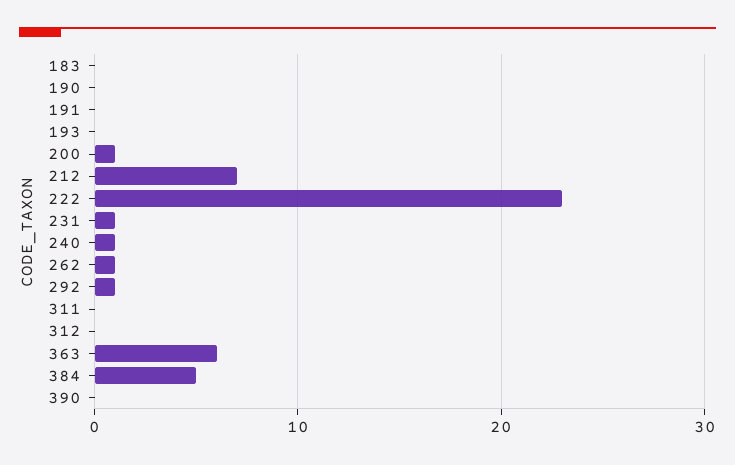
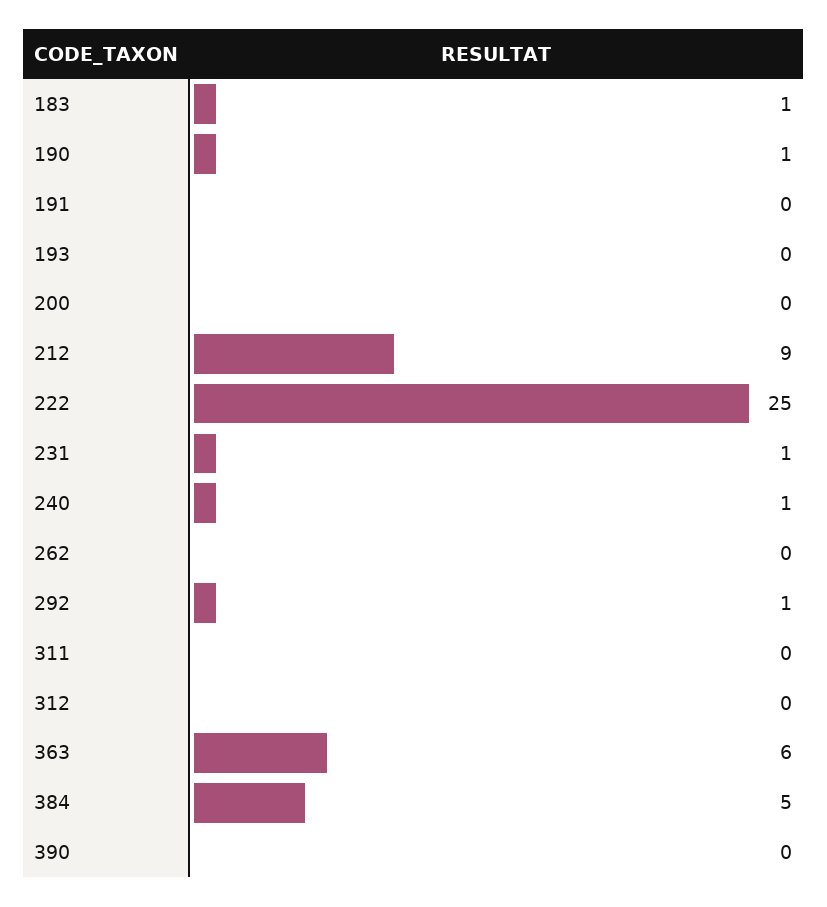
183: 0 -> 1
190: 0 -> 1
200: 1 -> 0
212: 7 -> 9
222: 23 -> 25
262: 1 -> 0

